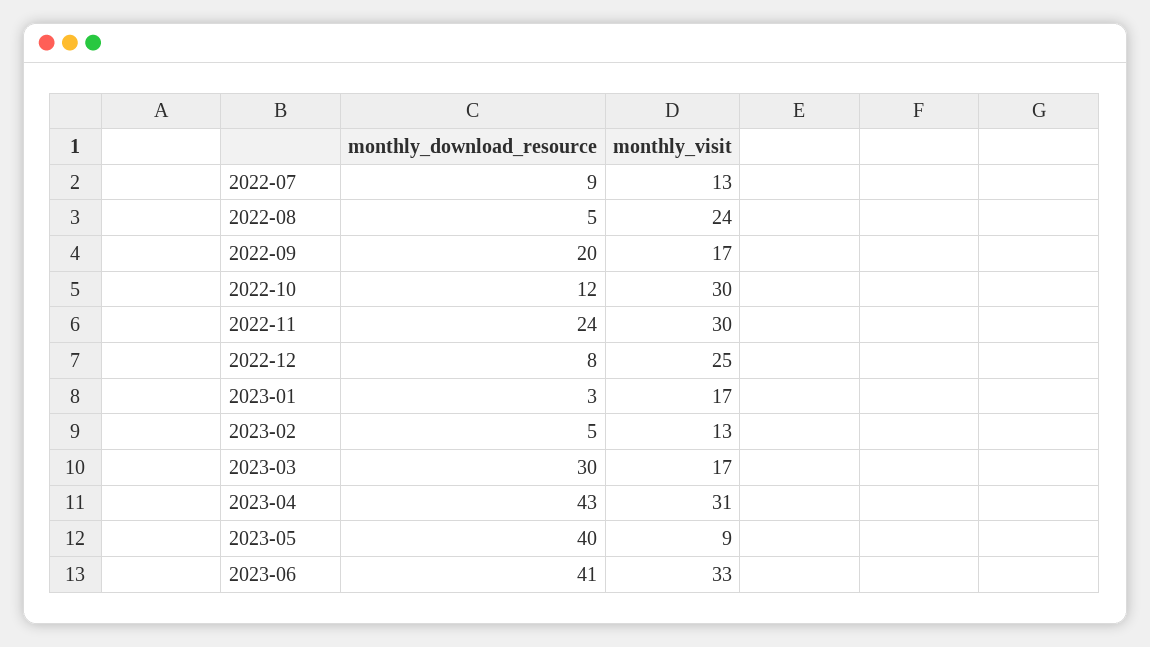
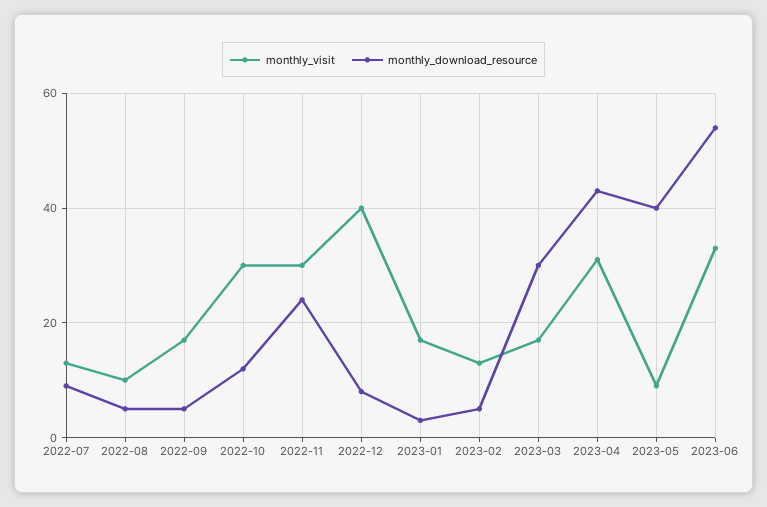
monthly_visit, 2022-08: 24 -> 10
monthly_download_resource, 2022-09: 20 -> 5
monthly_visit, 2022-12: 25 -> 40
monthly_download_resource, 2023-06: 41 -> 55

